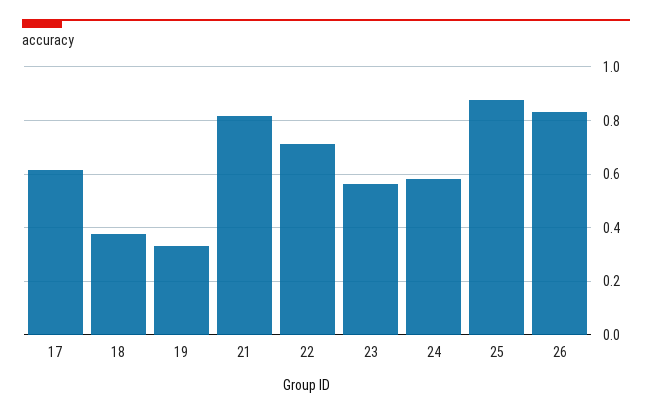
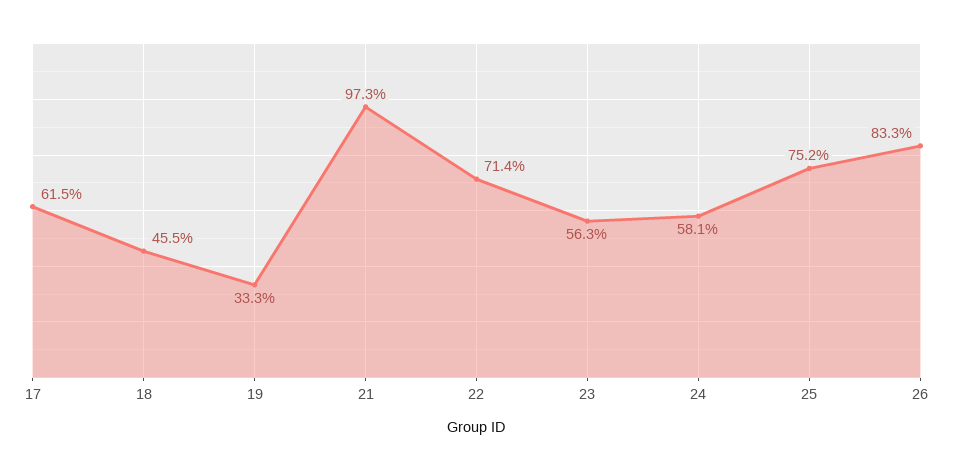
18: 0.375 -> 0.455
21: 0.825 -> 0.973
25: 0.875 -> 0.752

